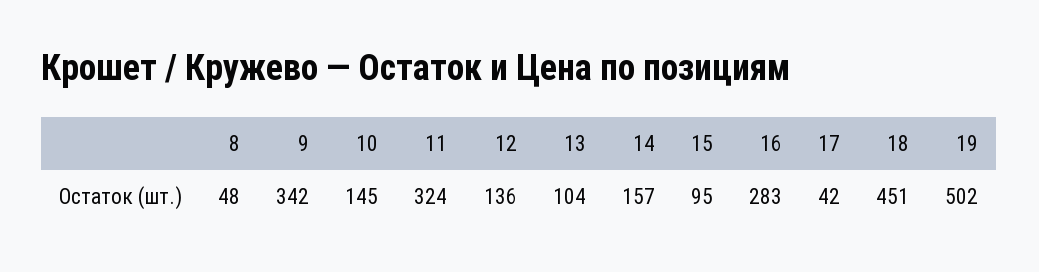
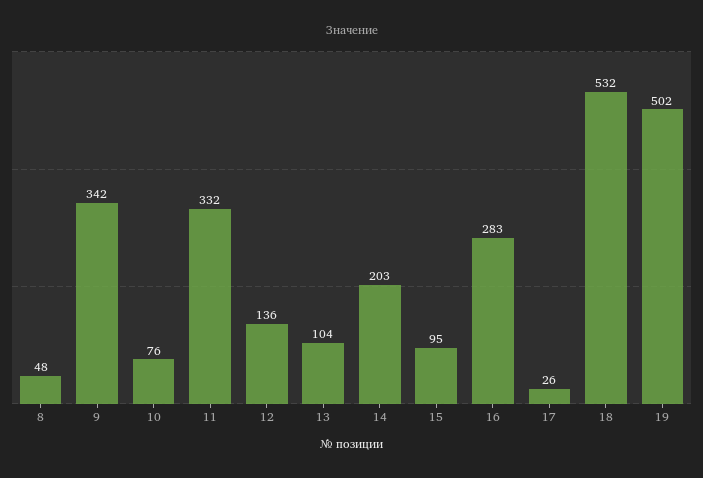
10: 145 -> 76
11: 324 -> 332
14: 157 -> 203
17: 42 -> 26
18: 451 -> 532

